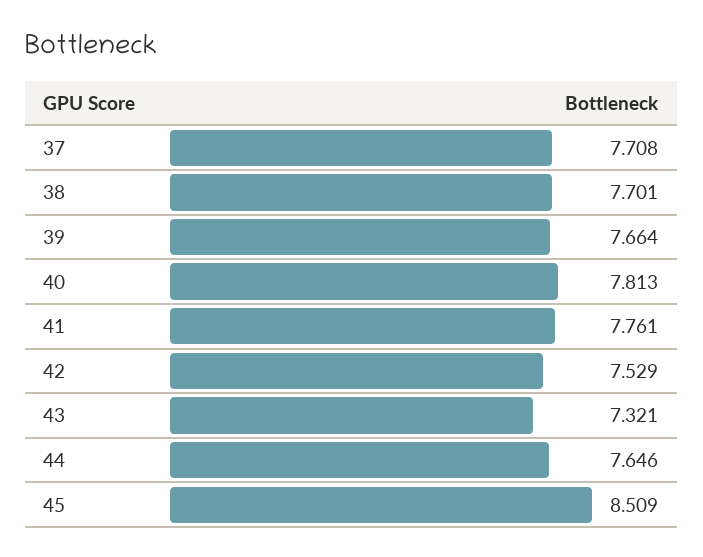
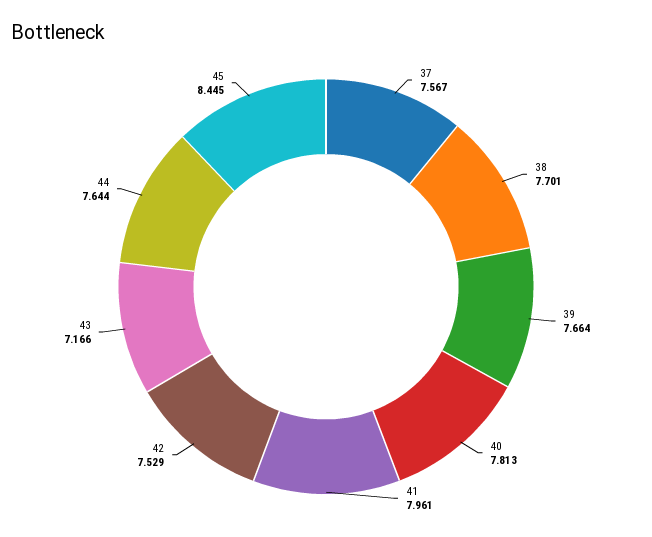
37: 7.708 -> 7.567
41: 7.761 -> 7.961
43: 7.321 -> 7.166
44: 7.646 -> 7.644
45: 8.509 -> 8.445

